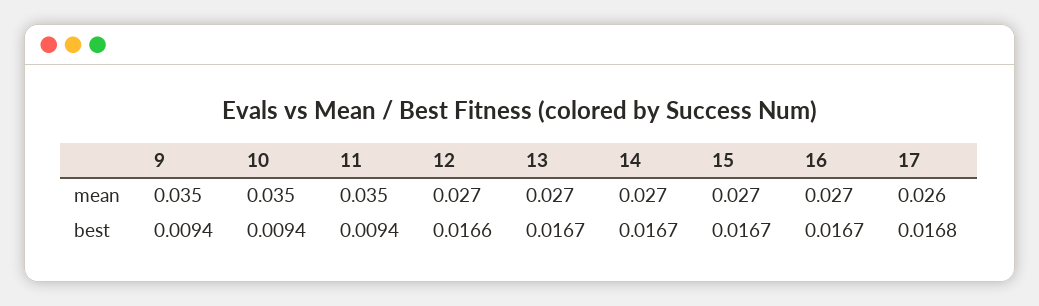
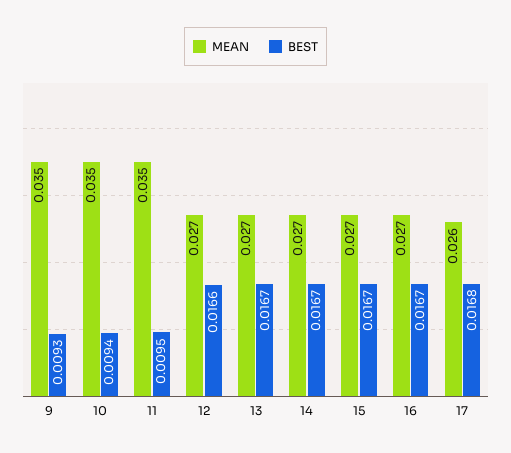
best, 9: 0.0094 -> 0.0093
best, 11: 0.0094 -> 0.0095

